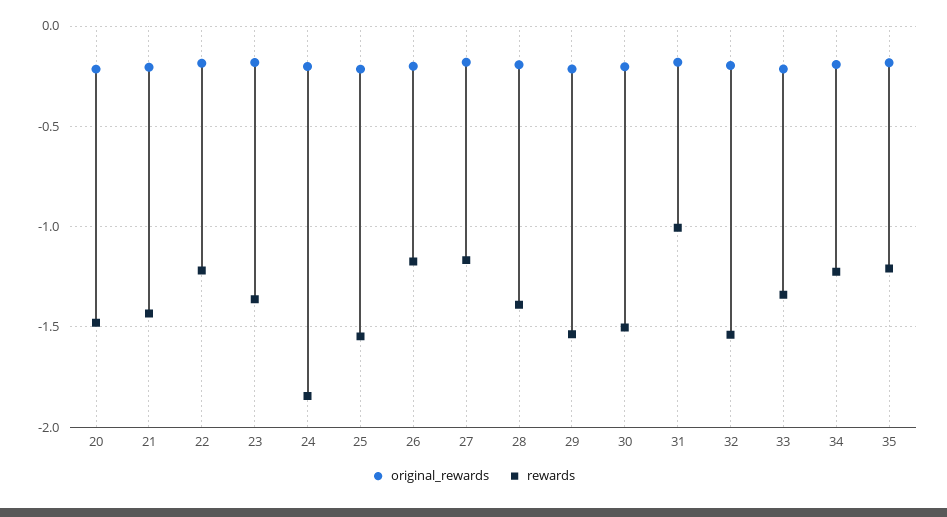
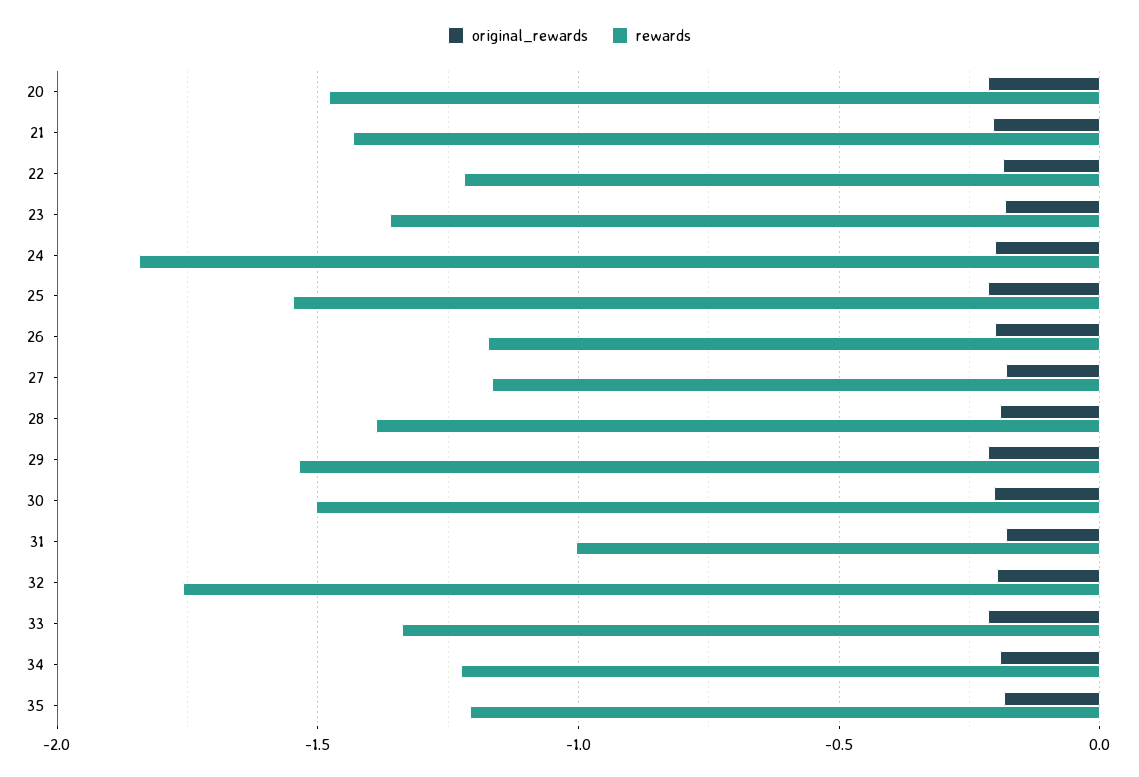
rewards, 32: -1.55 -> -1.75

